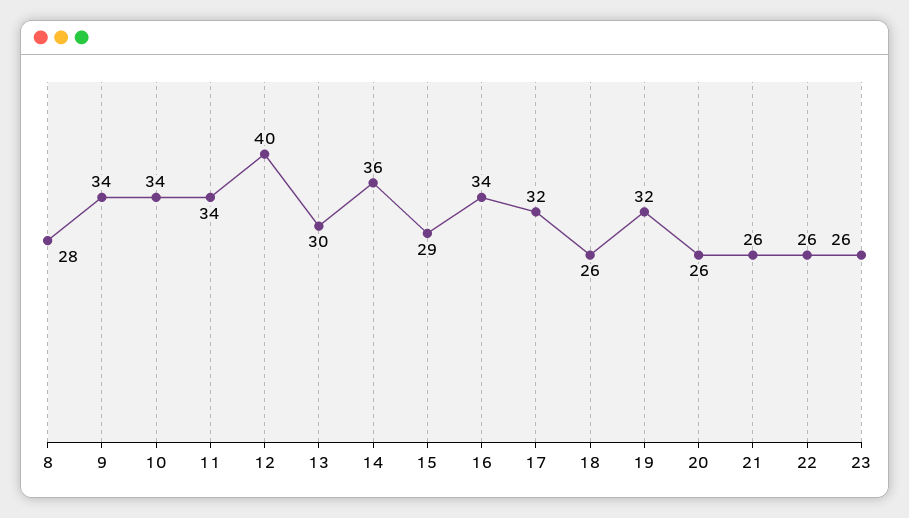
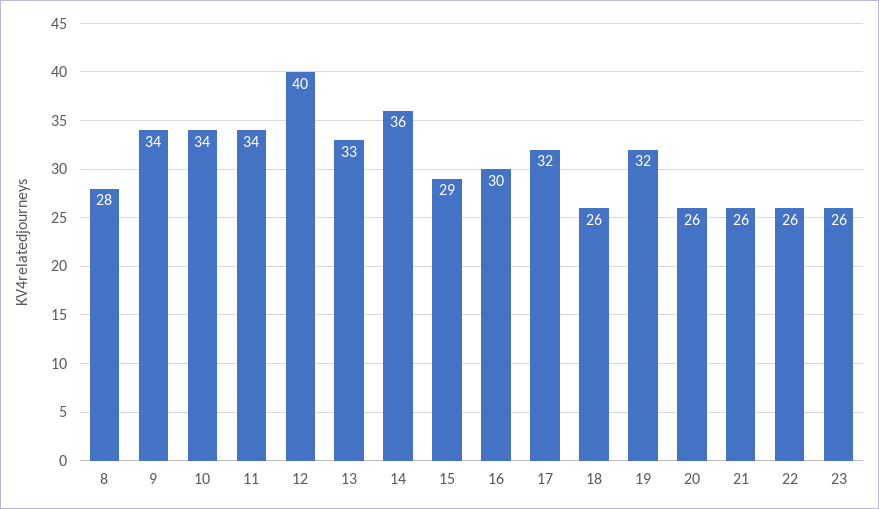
13: 30 -> 33
16: 34 -> 30

